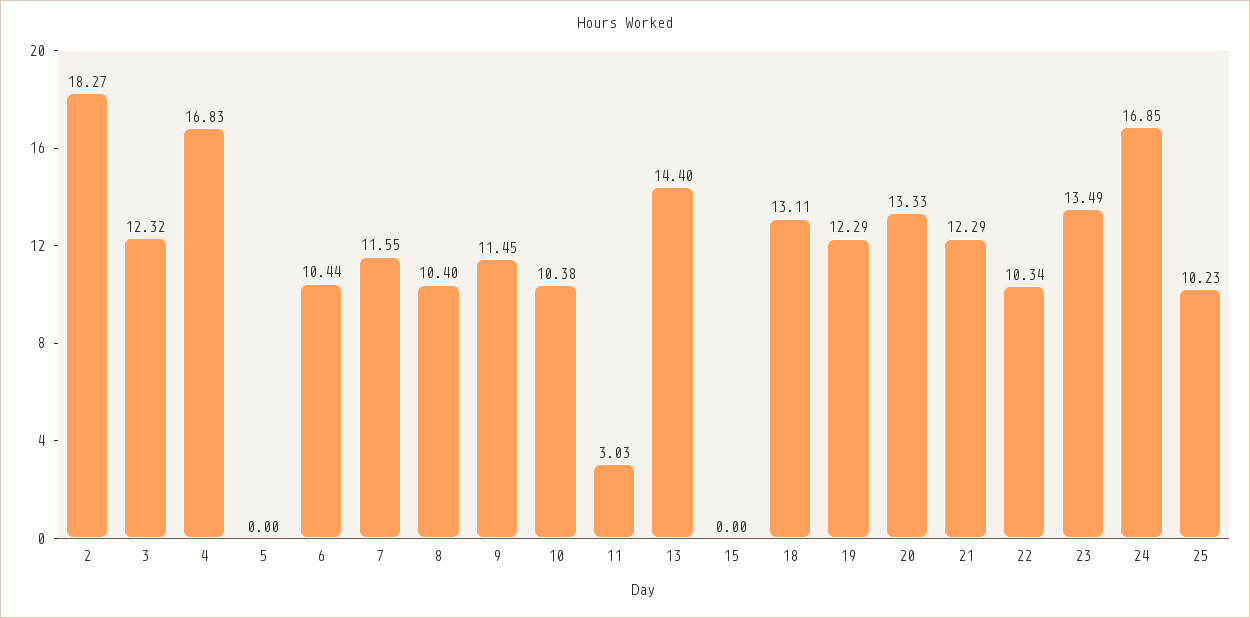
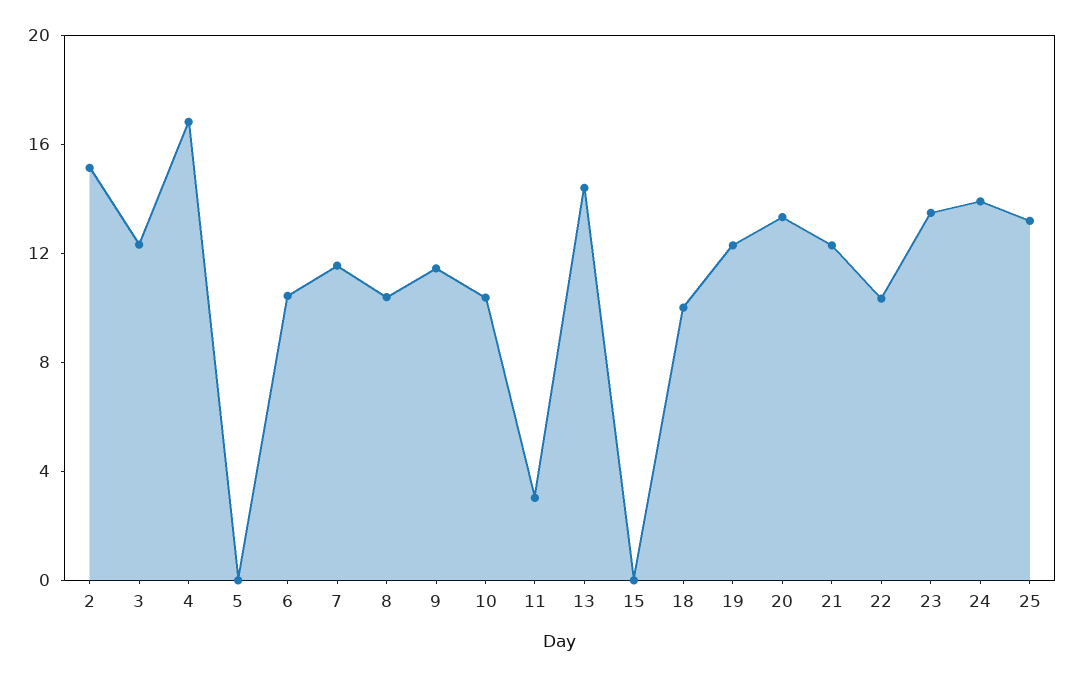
2: 18.27 -> 15
18: 13.11 -> 10
24: 16.85 -> 14
25: 10.23 -> 13

